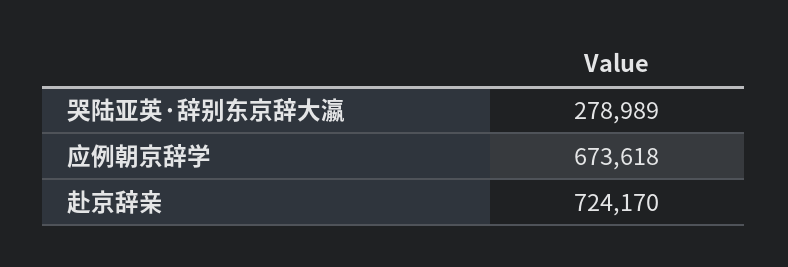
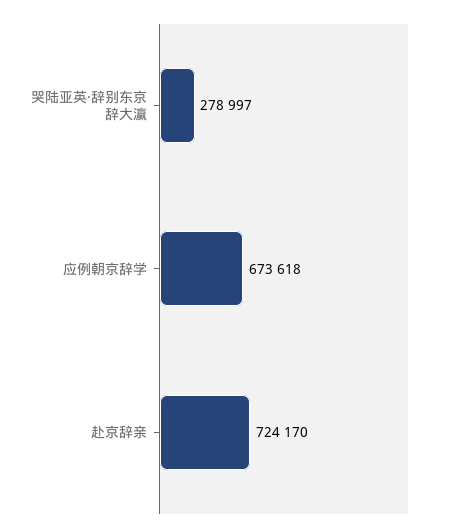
哭陆亚英·辞别东京辞大瀛: 278989 -> 278997

